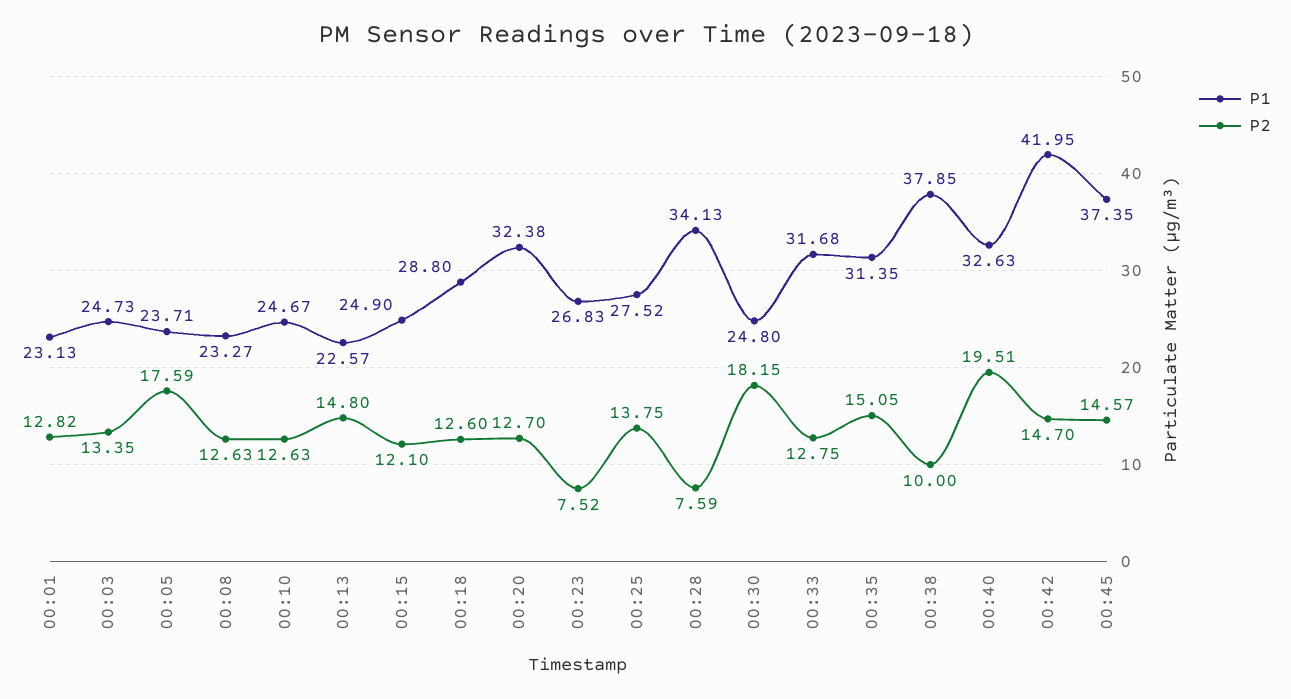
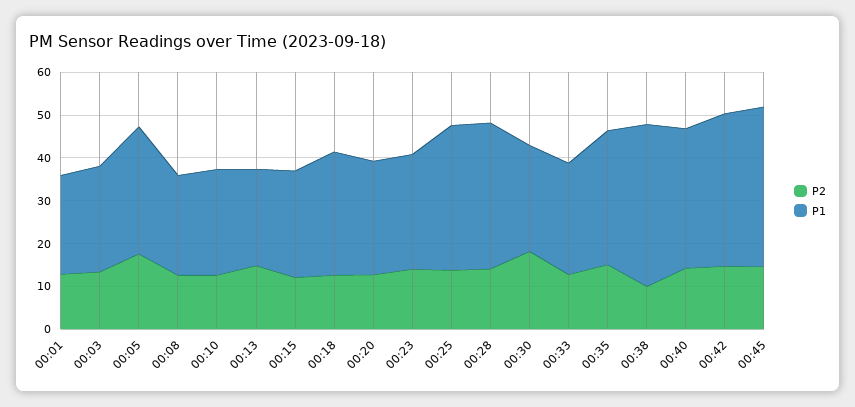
P1, 00:05: 23.71 -> 30
P1, 00:20: 32.38 -> 26
P2, 00:23: 7.52 -> 14
P1, 00:25: 27.52 -> 34
P2, 00:28: 7.59 -> 14
P1, 00:33: 31.68 -> 26
P2, 00:40: 19.51 -> 14
P1, 00:42: 41.95 -> 36

